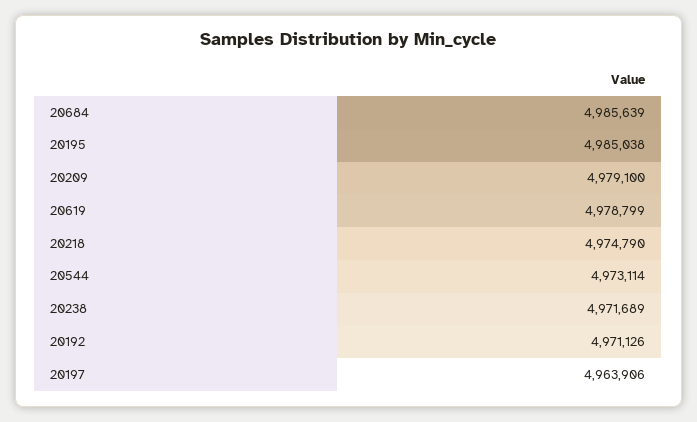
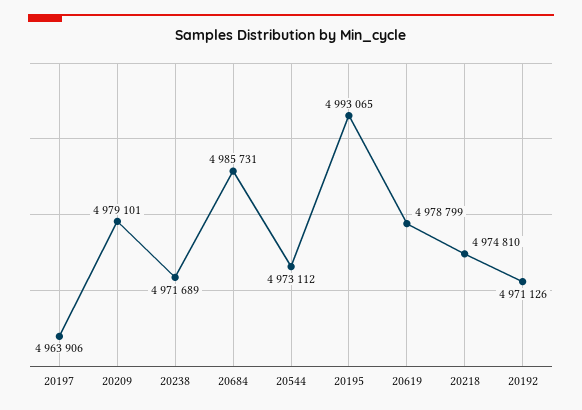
20684: 4985639 -> 4985731
20195: 4985038 -> 4993065
20209: 4979100 -> 4979101
20218: 4974790 -> 4974810
20544: 4973114 -> 4973112

